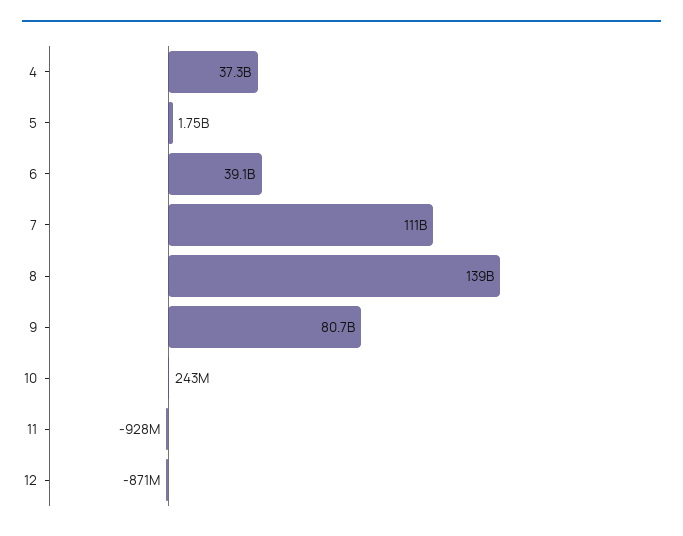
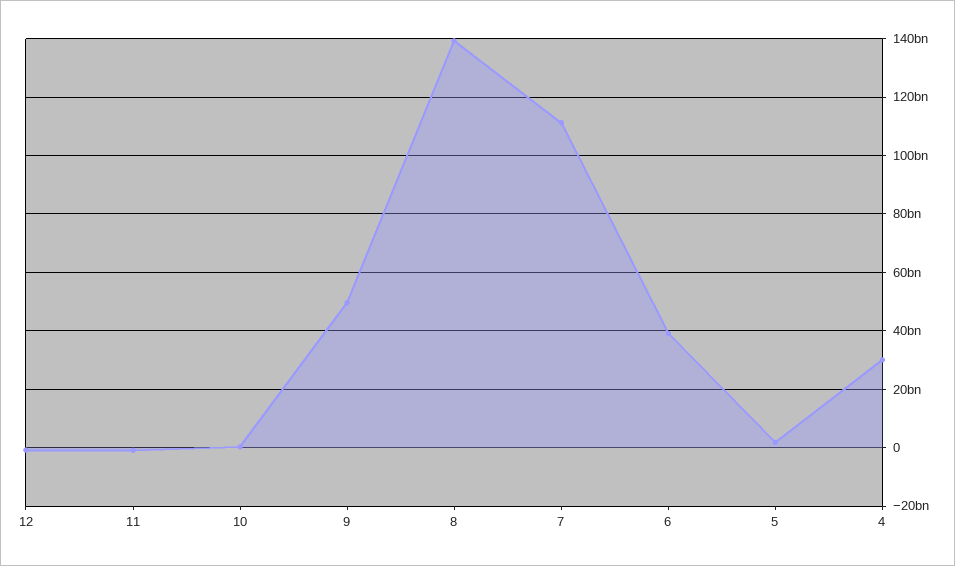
4: 37300000000 -> 30000000000
9: 80700000000 -> 50000000000

